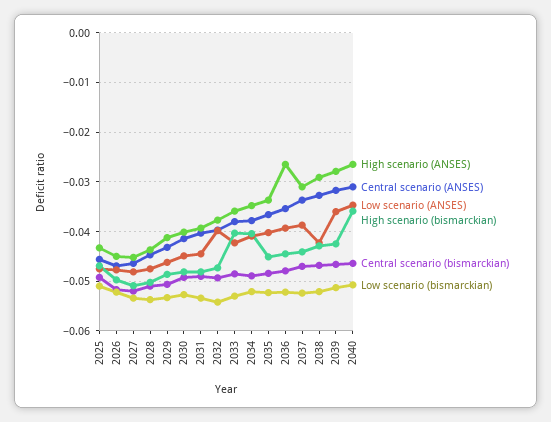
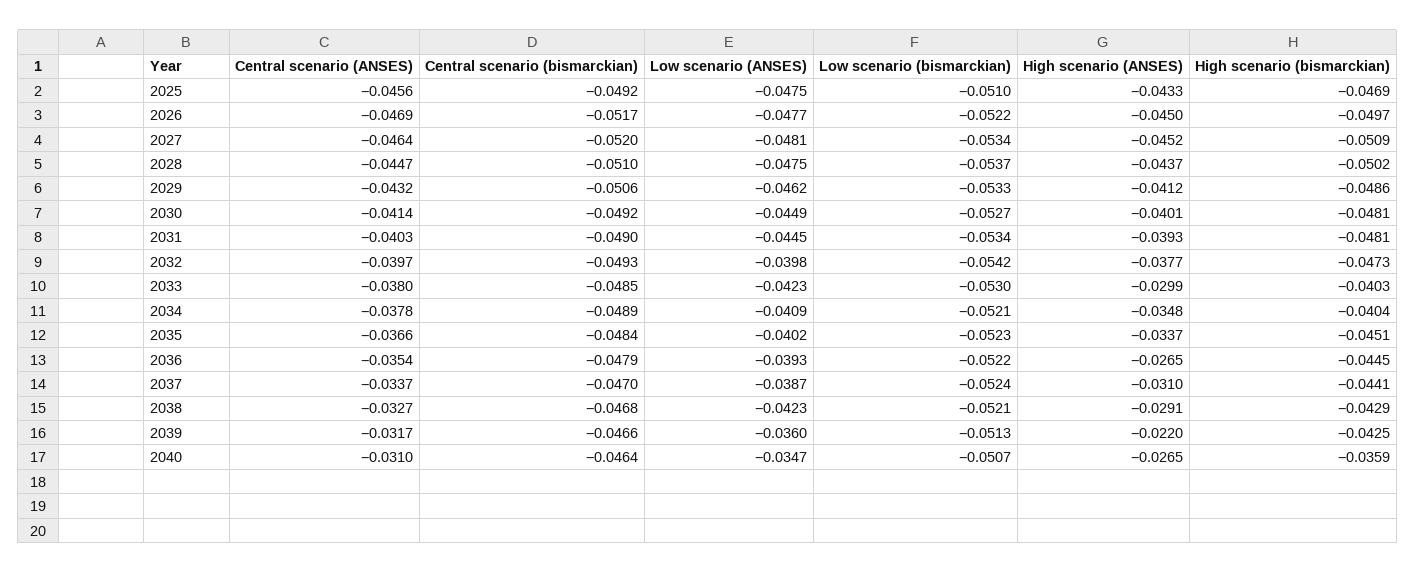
High scenario (ANSES), 2033: -0.036 -> -0.0299
High scenario (ANSES), 2039: -0.028 -> -0.022

